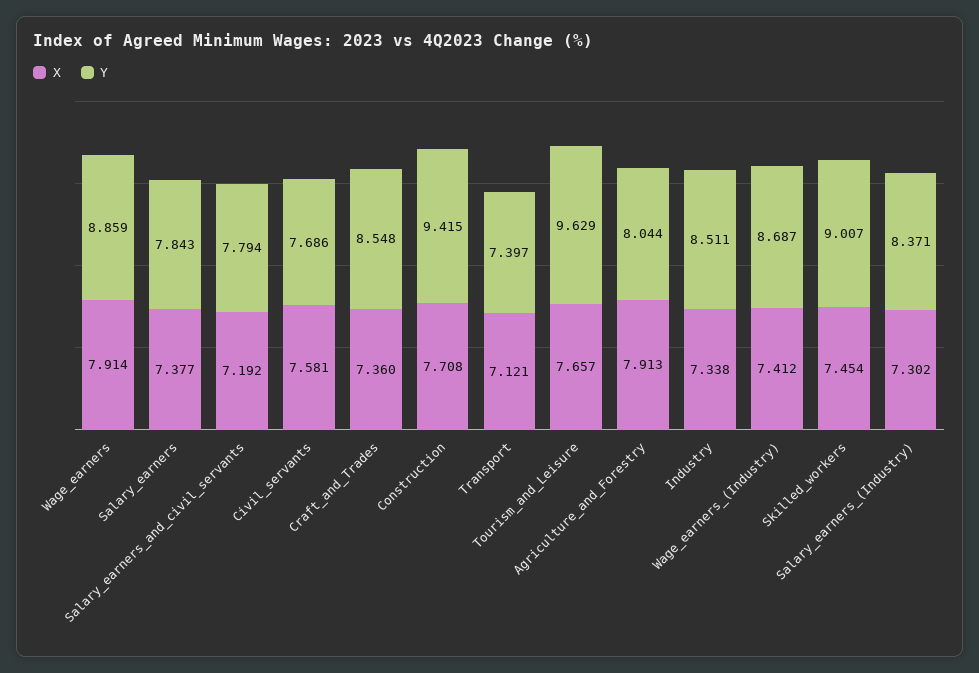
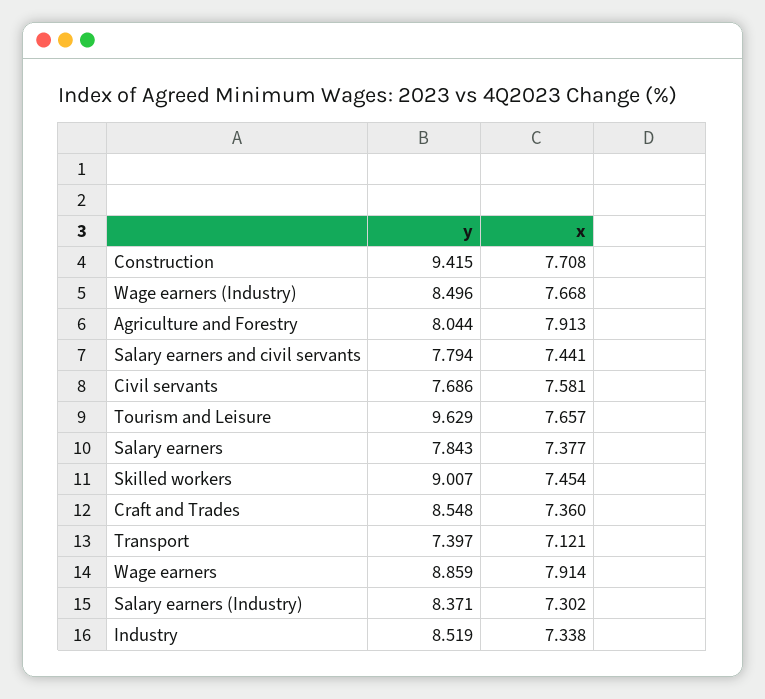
X, Salary_earners_and_civil_servants: 7.192 -> 7.441
Y, Industry: 8.511 -> 8.519
X, Wage_earners_(Industry): 7.412 -> 7.668
Y, Wage_earners_(Industry): 8.687 -> 8.496

